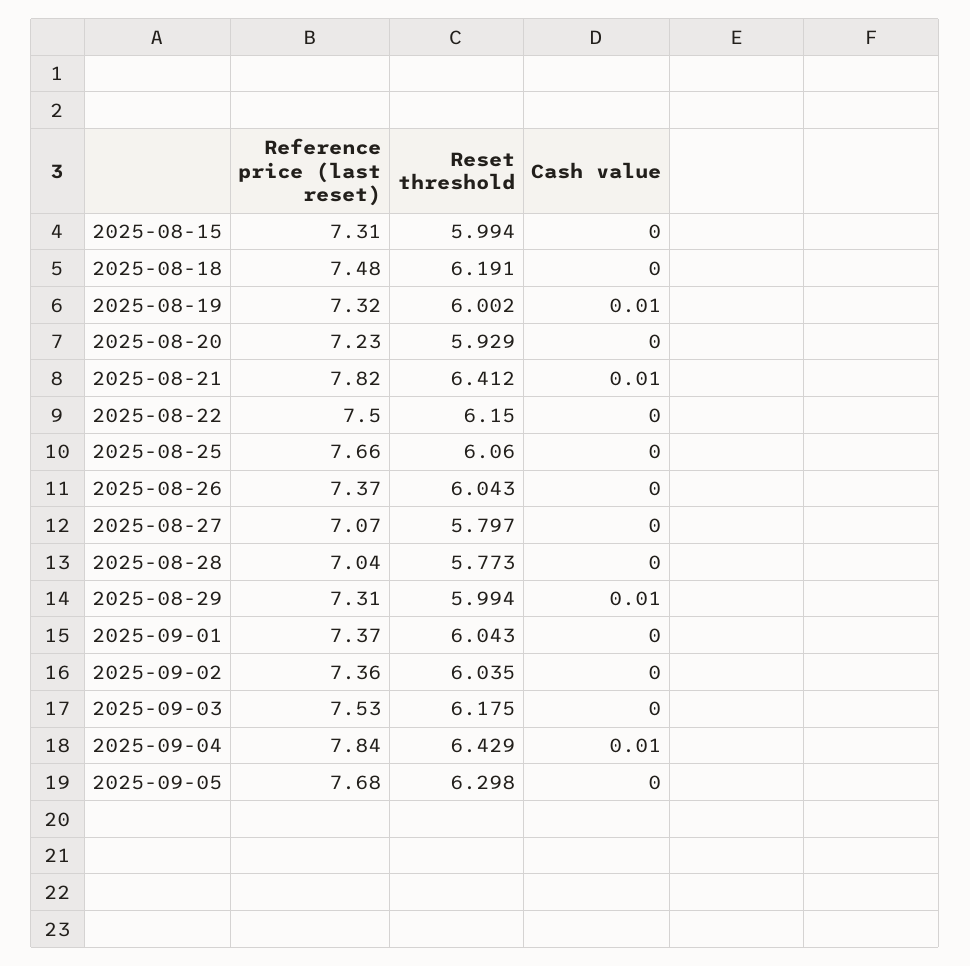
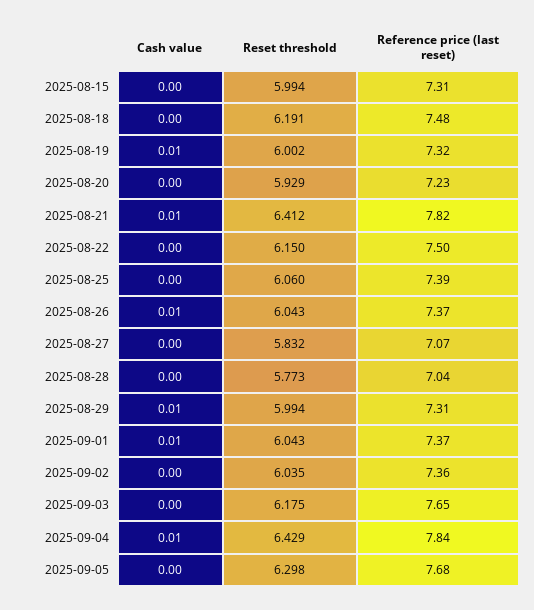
Reference price (last reset), 2025-08-25: 7.66 -> 7.39
Cash value, 2025-08-26: 0 -> 0.01
Reset threshold, 2025-08-27: 5.797 -> 5.832
Cash value, 2025-09-01: 0 -> 0.01
Reference price (last reset), 2025-09-03: 7.53 -> 7.65

